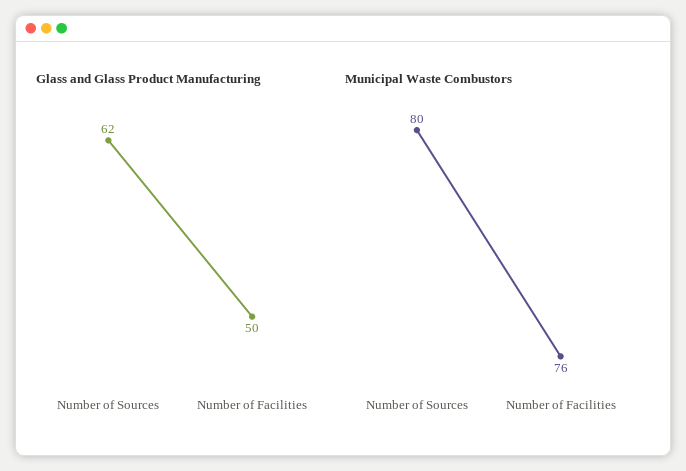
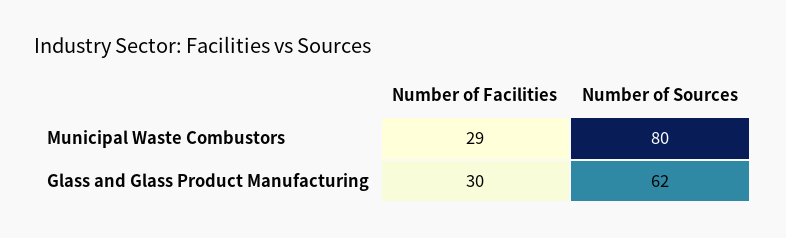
Glass and Glass Product Manufacturing, Number of Facilities: 50 -> 30
Municipal Waste Combustors, Number of Facilities: 76 -> 29

